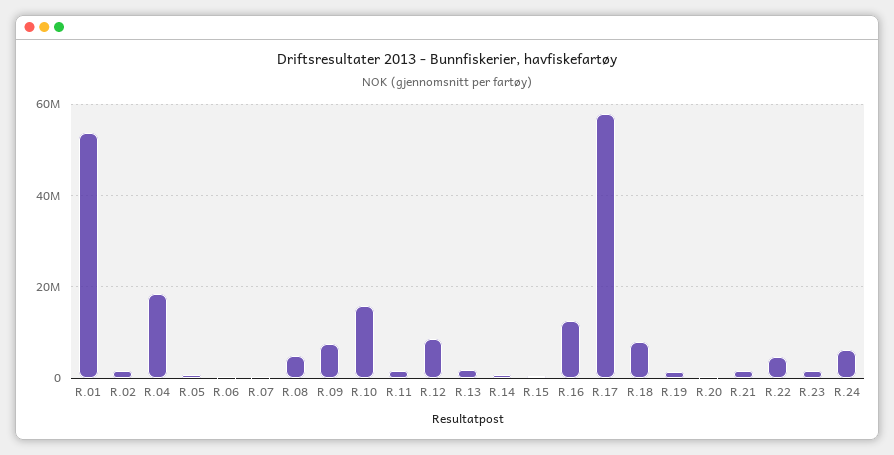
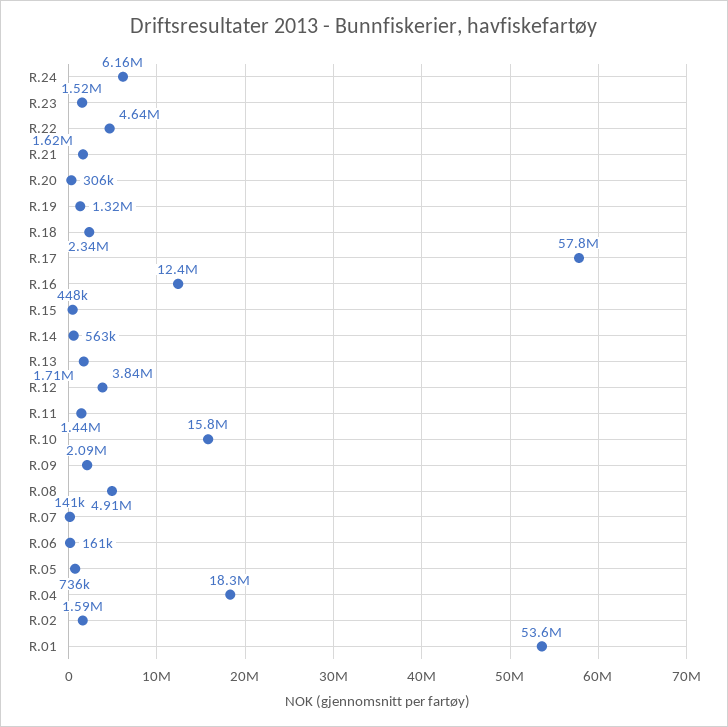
R.09: 8000000 -> 2090000
R.12: 8000000 -> 3840000
R.18: 8000000 -> 2340000

